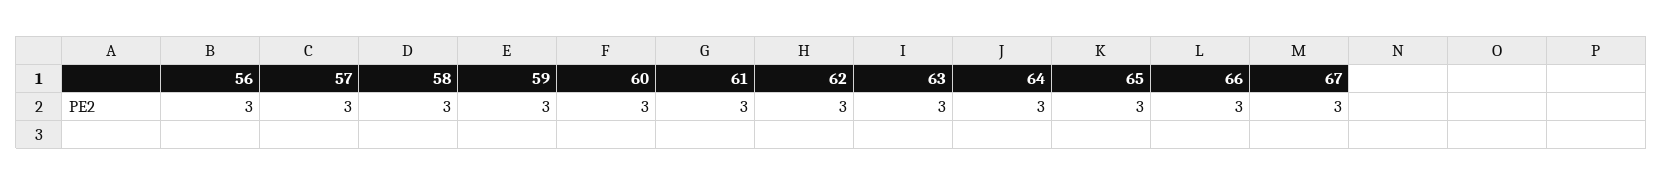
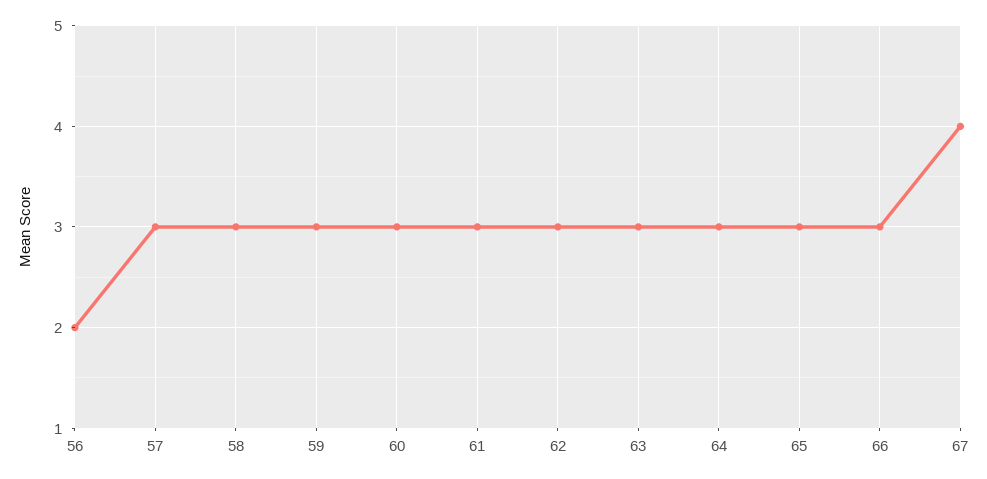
56: 3 -> 2
67: 3 -> 4

